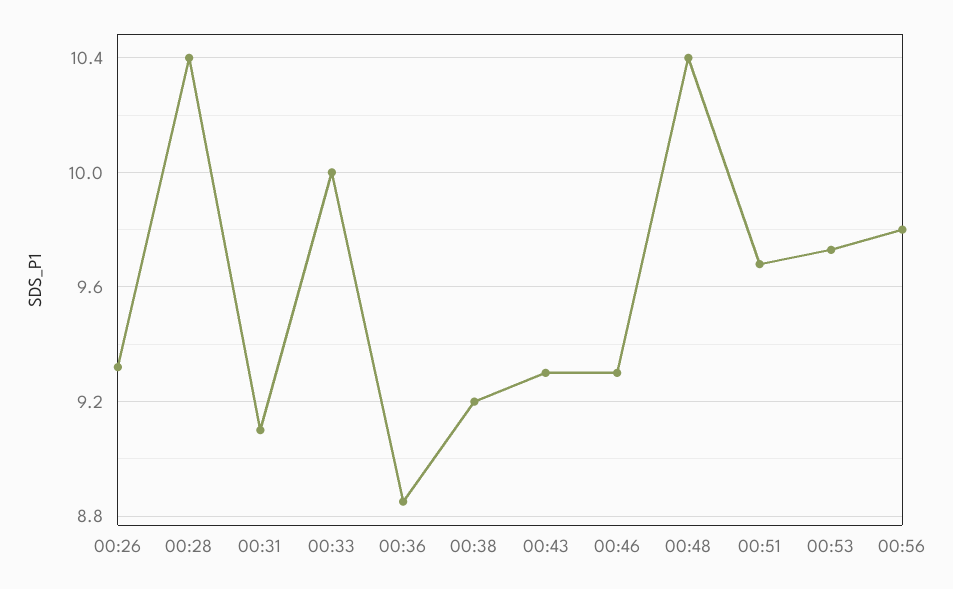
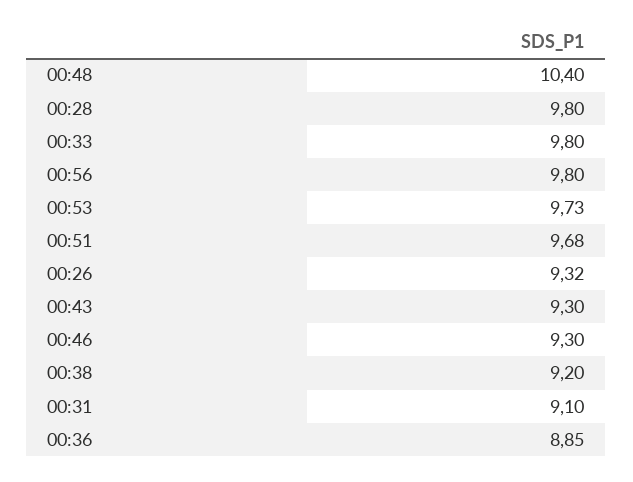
00:28: 10.4 -> 9.8
00:33: 10 -> 9.8

